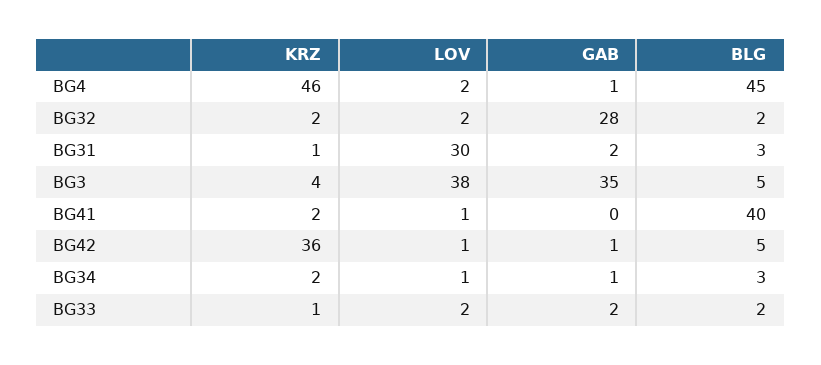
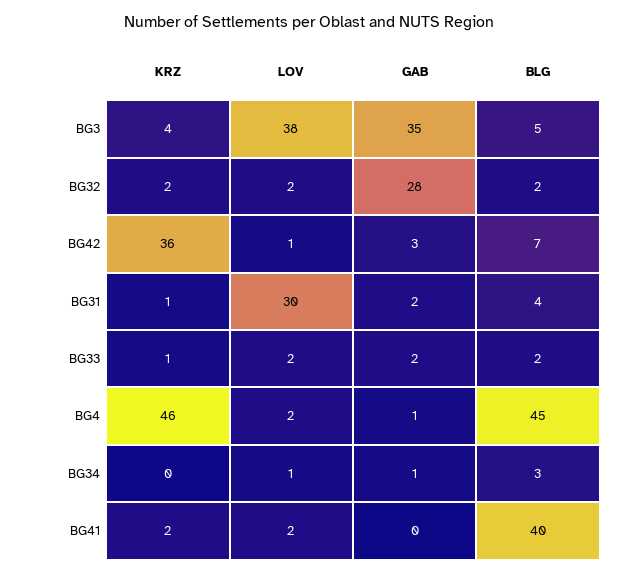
BLG, BG31: 3 -> 4
LOV, BG41: 1 -> 2
GAB, BG42: 1 -> 3
BLG, BG42: 5 -> 7
KRZ, BG34: 2 -> 0

